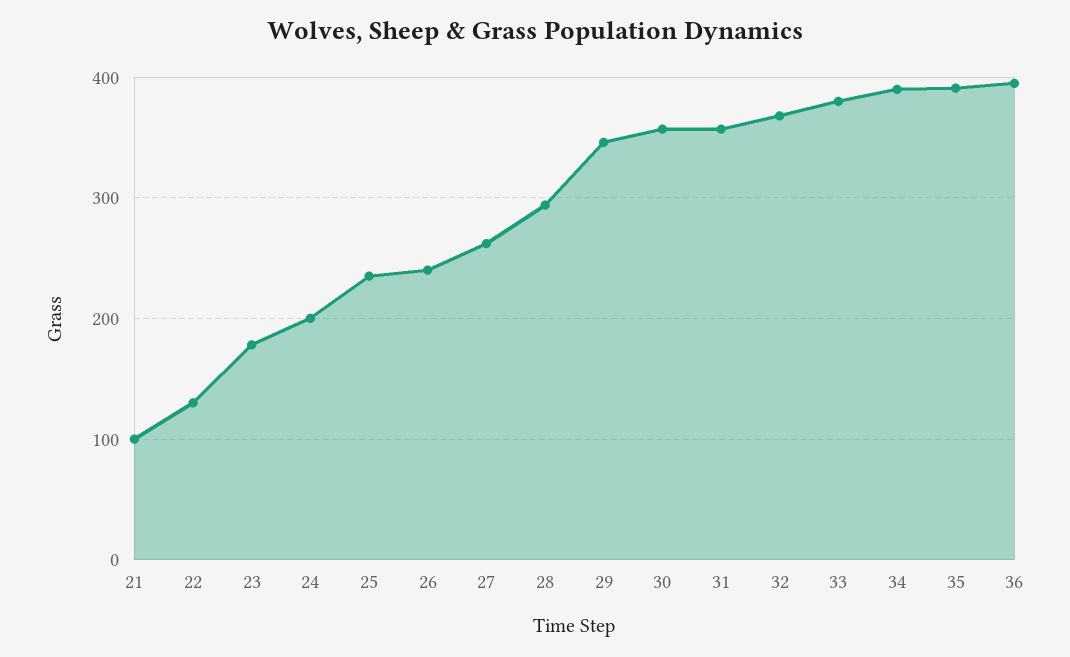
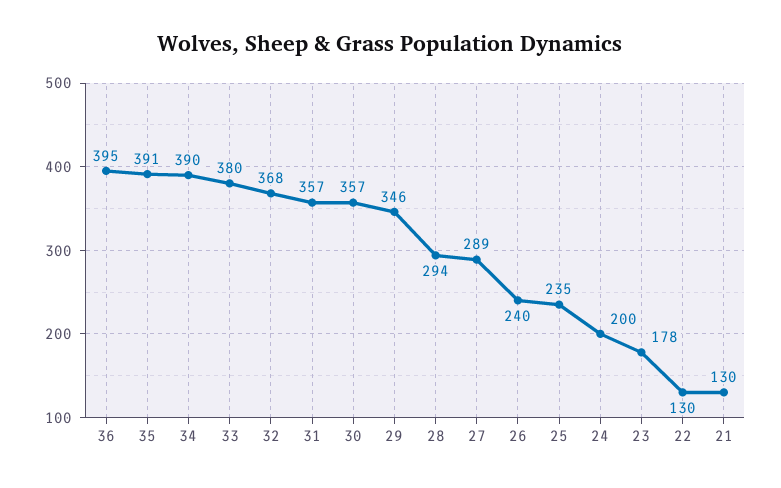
21: 100 -> 130
27: 260 -> 289

